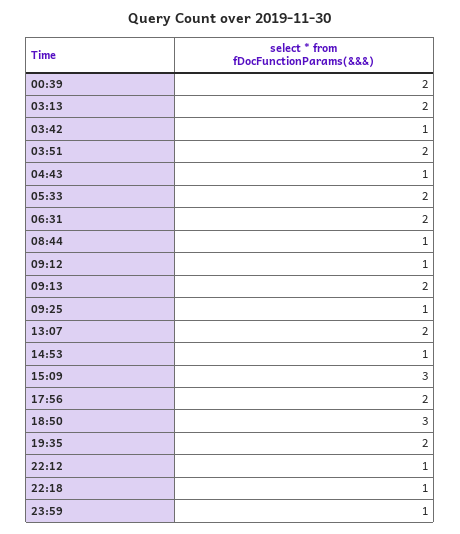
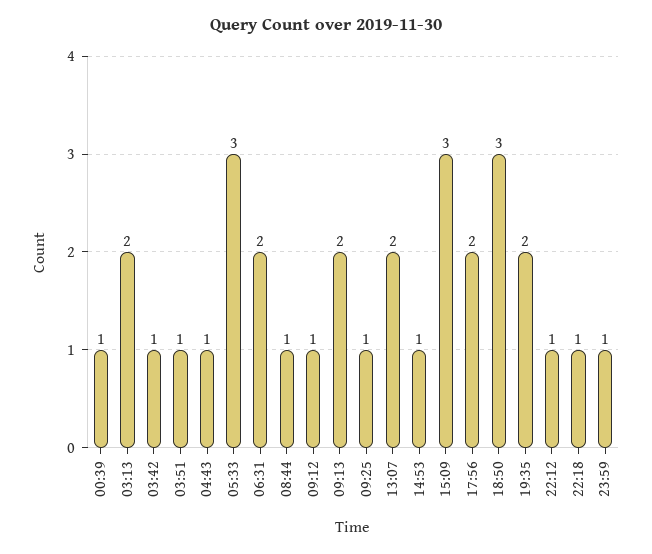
00:39: 2 -> 1
03:51: 2 -> 1
05:33: 2 -> 3

